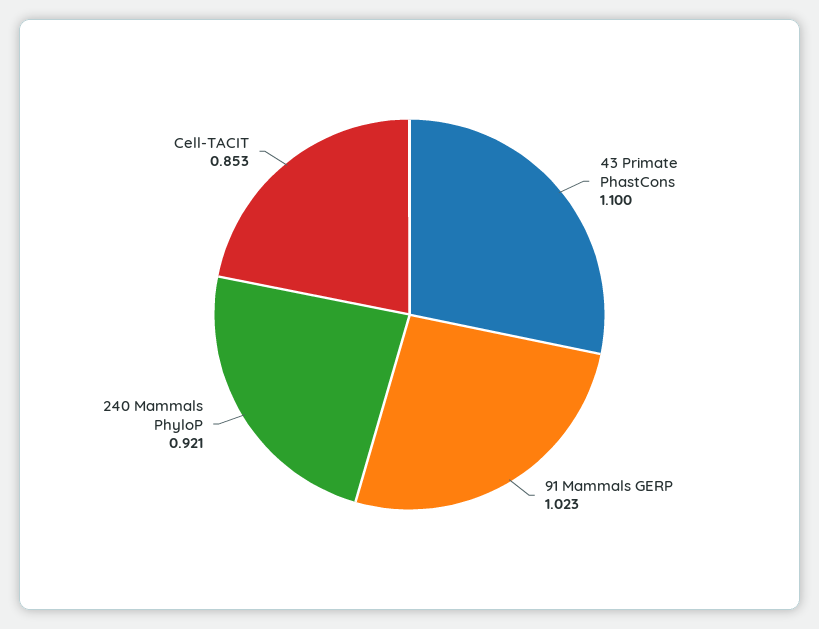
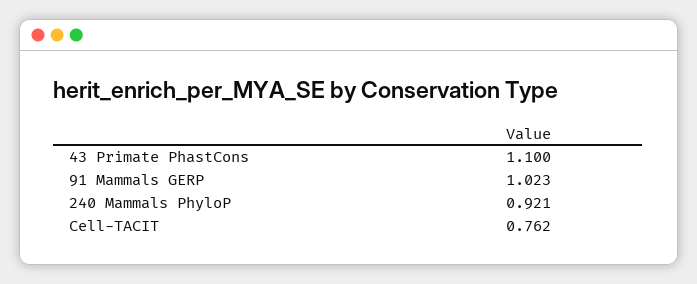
Cell-TACIT: 0.853 -> 0.762

